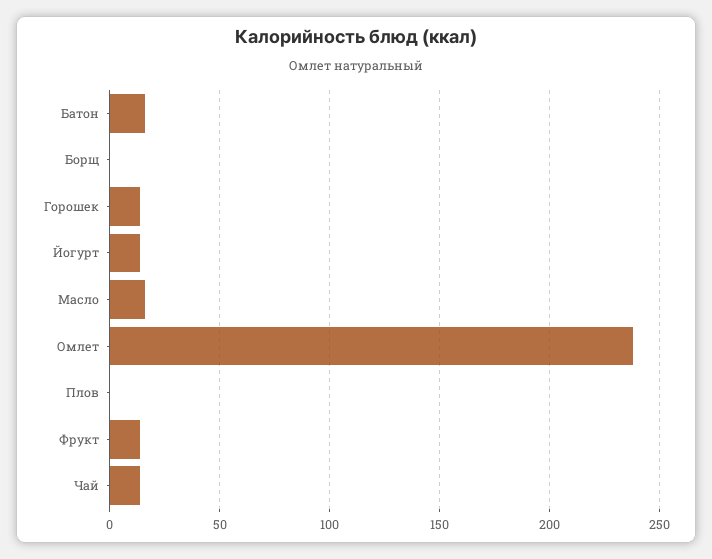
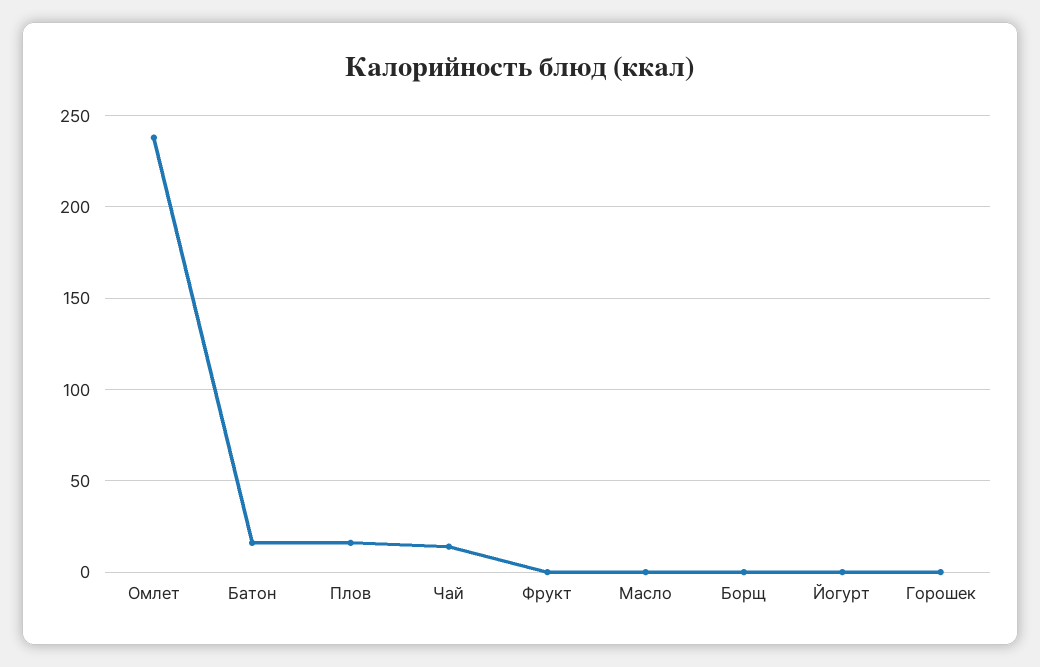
Горошек: 15 -> 0
Йогурт: 15 -> 0
Масло: 15 -> 0
Плов: 0 -> 15
Фрукт: 15 -> 0

